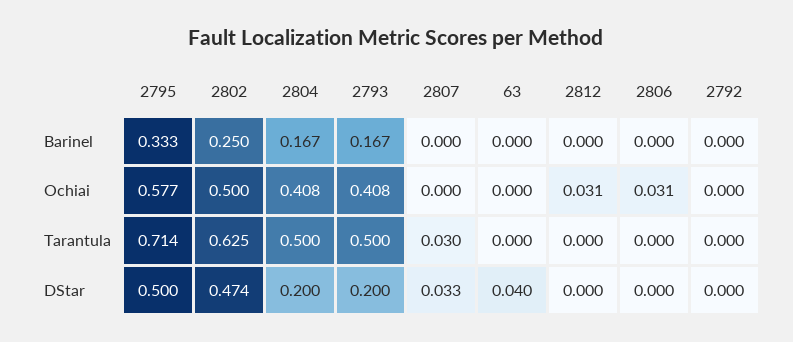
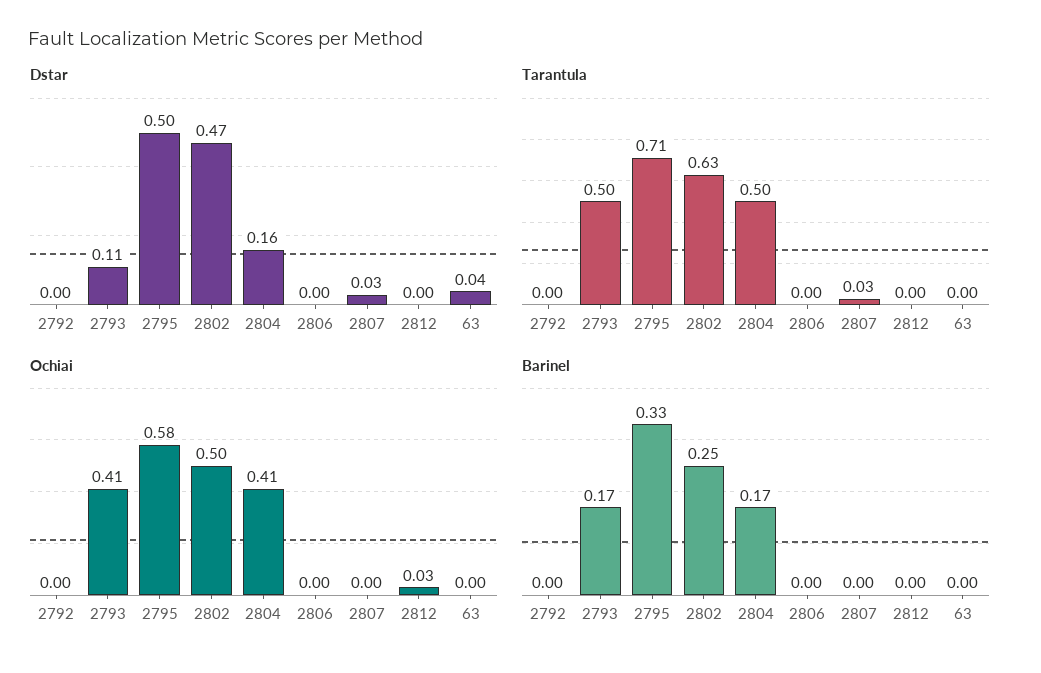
Ochiai, 2806: 0.031 -> 0
DStar, 2804: 0.2 -> 0.16
DStar, 2793: 0.2 -> 0.11

